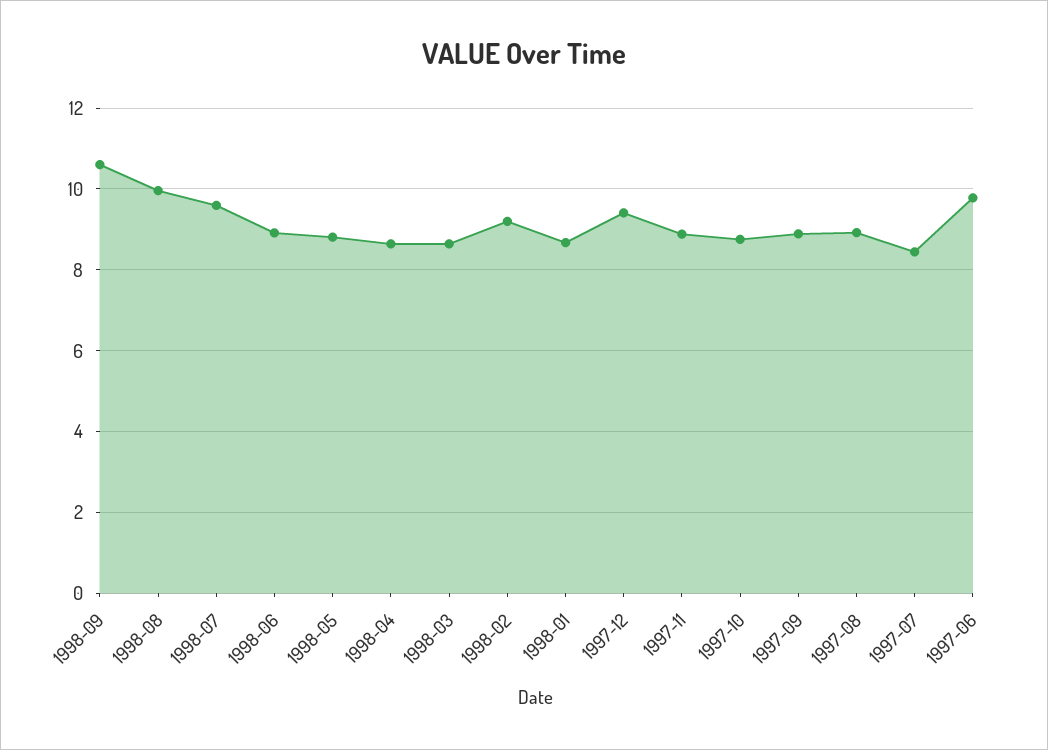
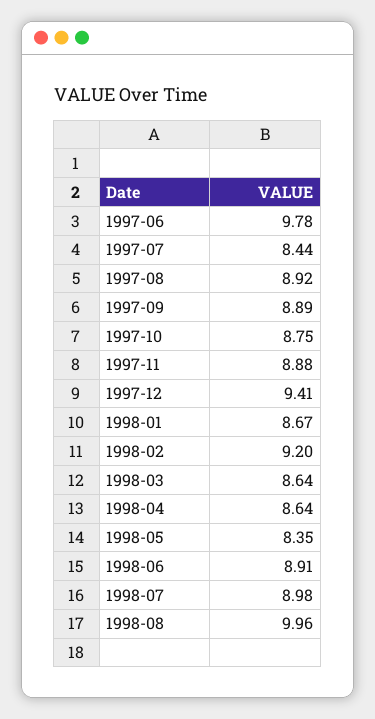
1998-09: 10.6 -> none
1998-07: 9.6 -> 8.98
1998-05: 8.8 -> 8.35

